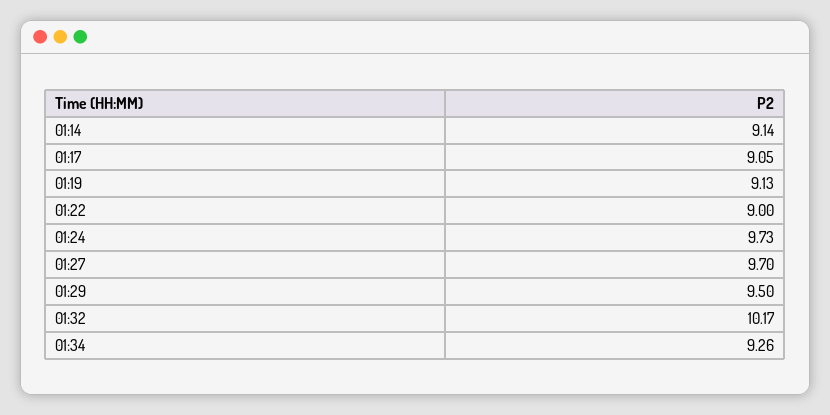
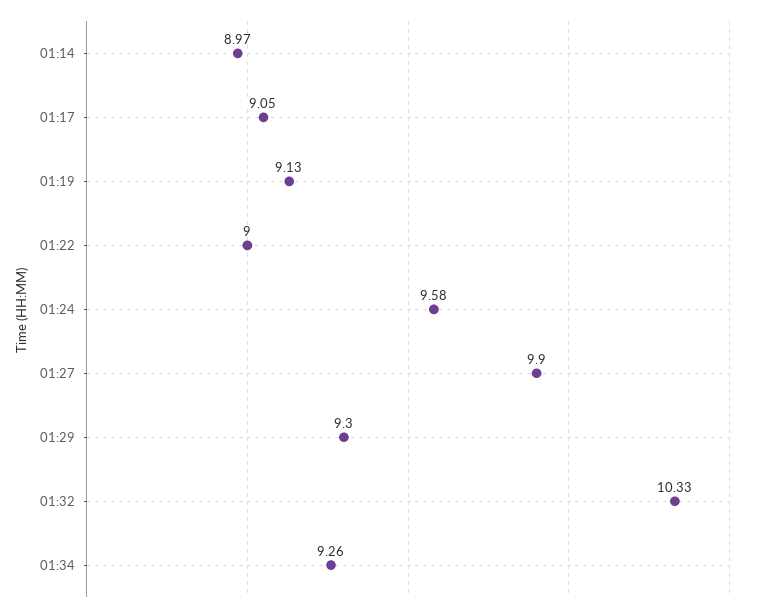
01:14: 9.14 -> 8.97
01:24: 9.73 -> 9.58
01:27: 9.7 -> 9.9
01:29: 9.5 -> 9.3
01:32: 10.17 -> 10.33

